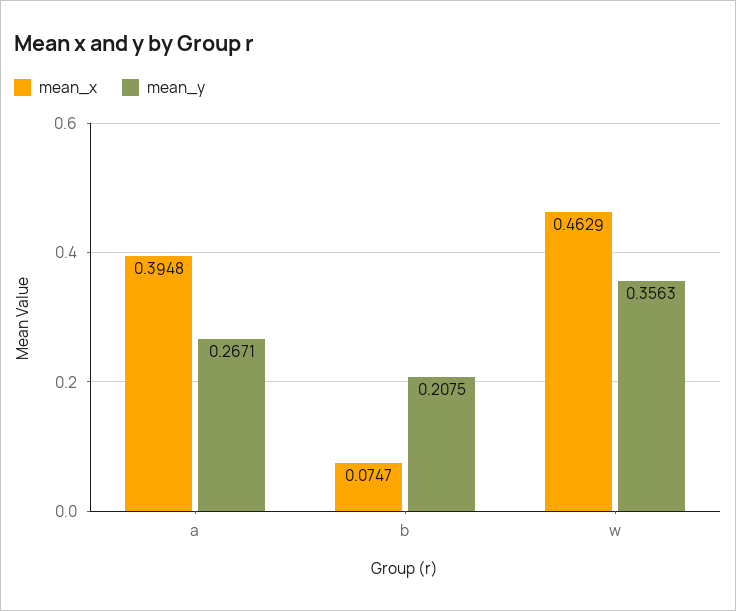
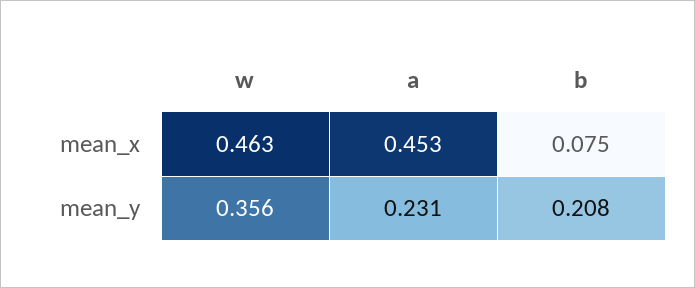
mean_x, a: 0.3948 -> 0.453
mean_y, a: 0.2671 -> 0.231

